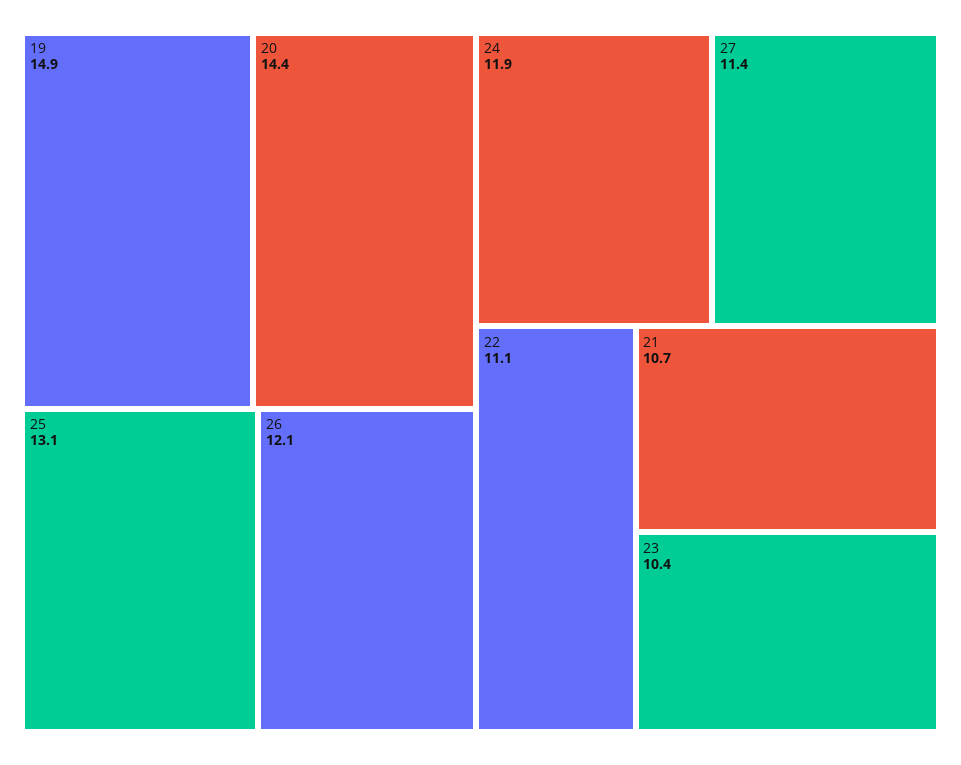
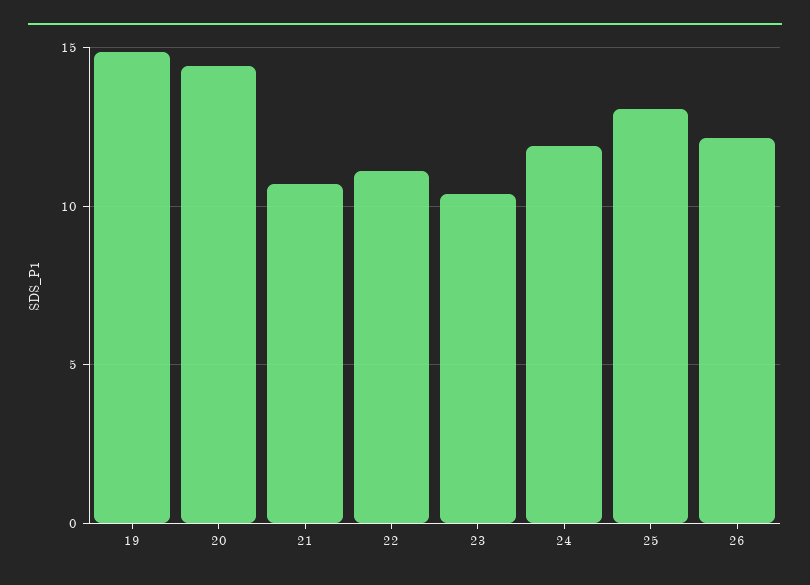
27: 11.4 -> none

